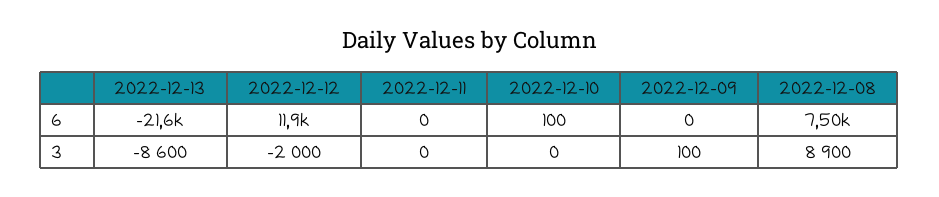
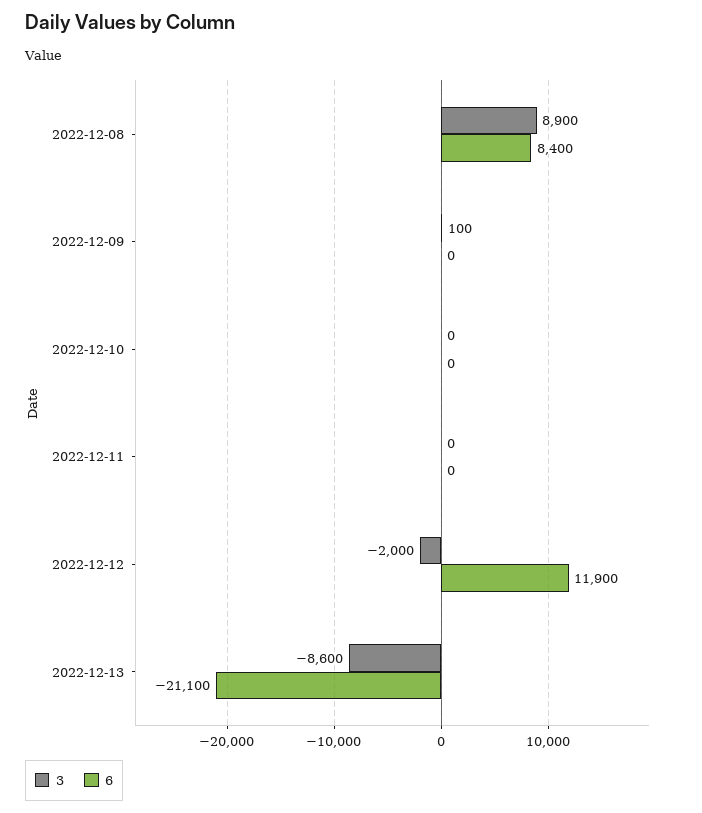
6, 2022-12-13: -21600 -> -21100
6, 2022-12-10: 100 -> 0
6, 2022-12-08: 7500 -> 8400

